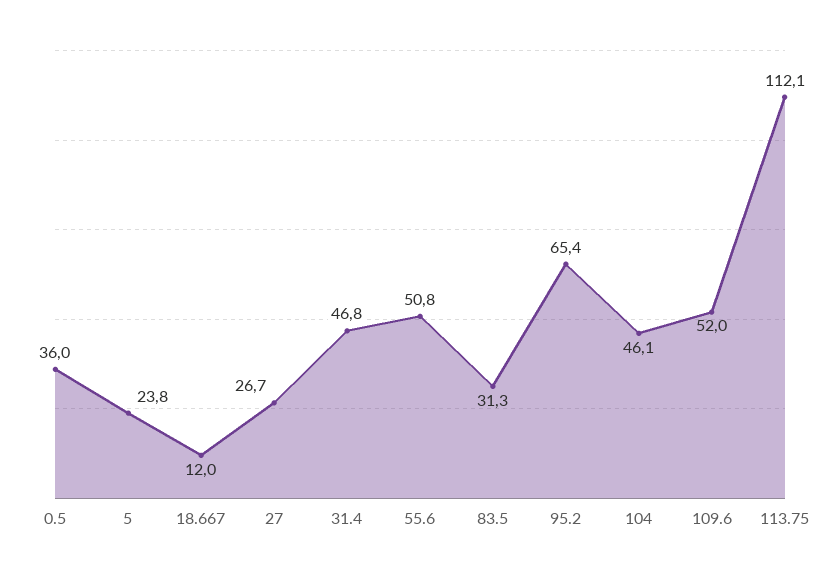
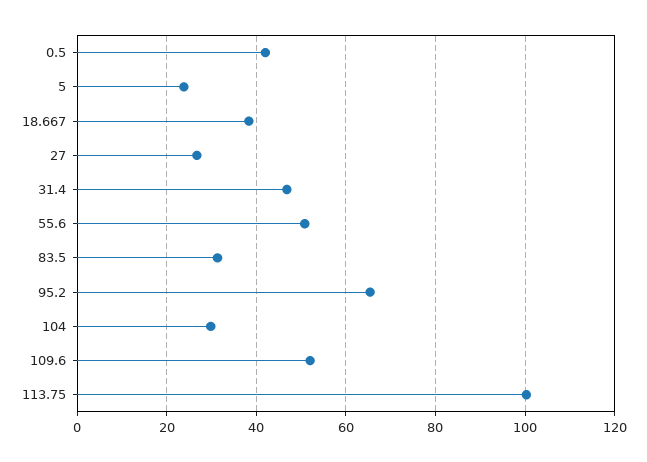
0.5: 36 -> 42
18.667: 12 -> 38
104: 46.1 -> 30
113.75: 112.1 -> 100

